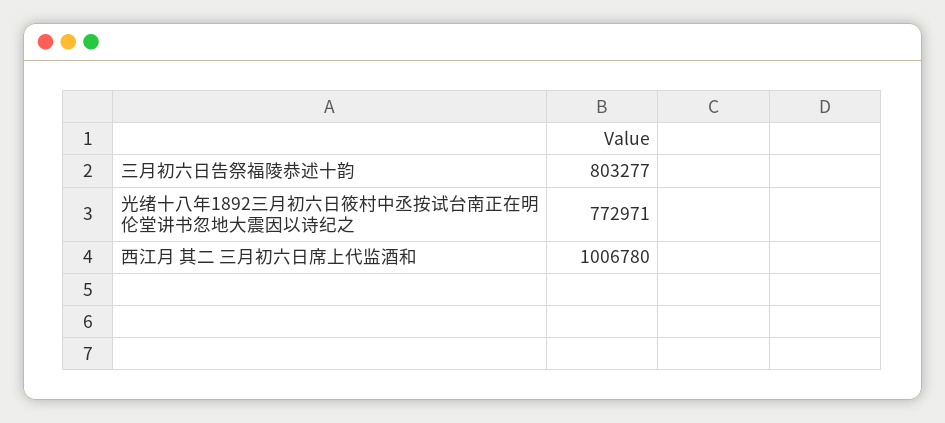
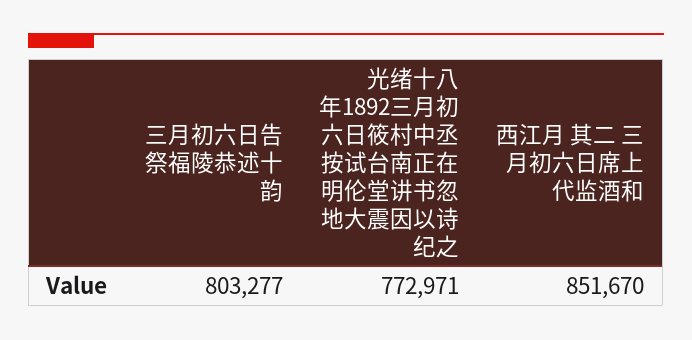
西江月 其二 三月初六日席上代监酒和: 1006780 -> 851670

